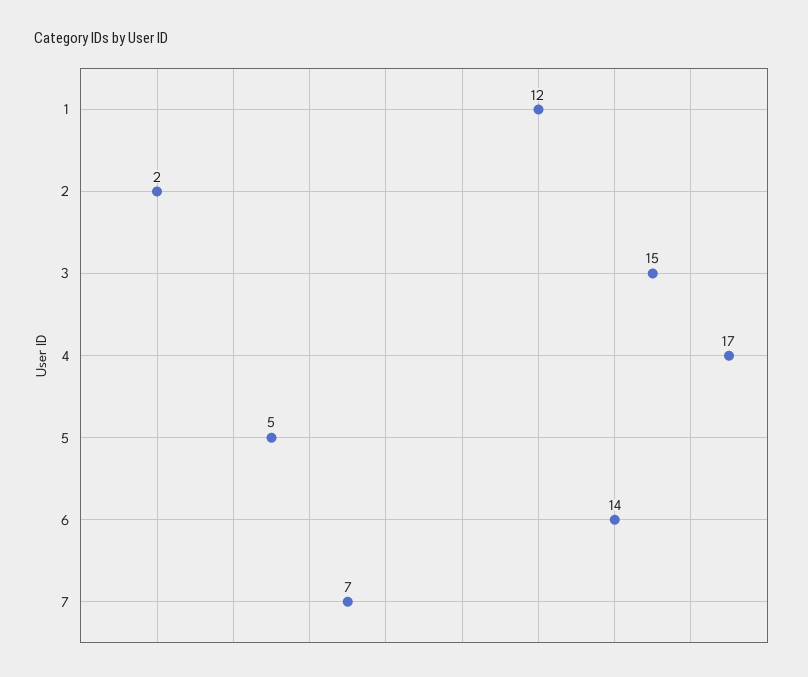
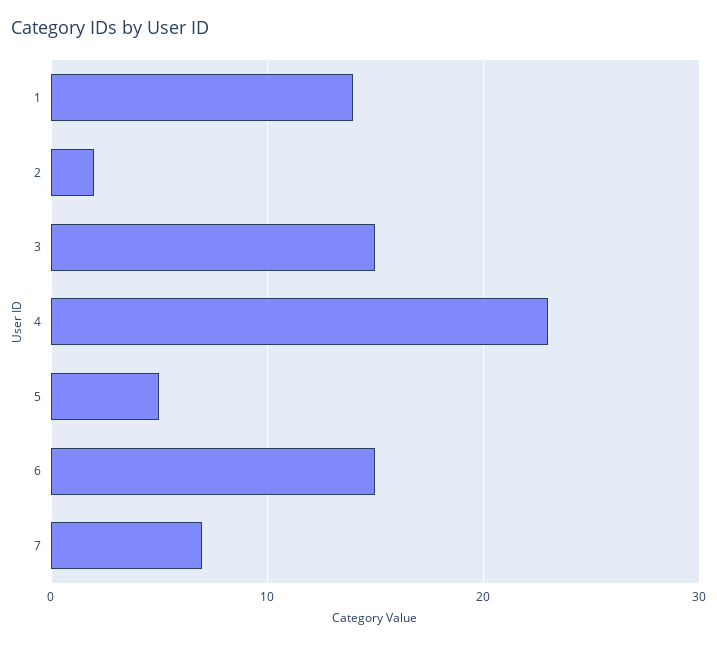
1: 12 -> 14
4: 17 -> 23
6: 14 -> 15

